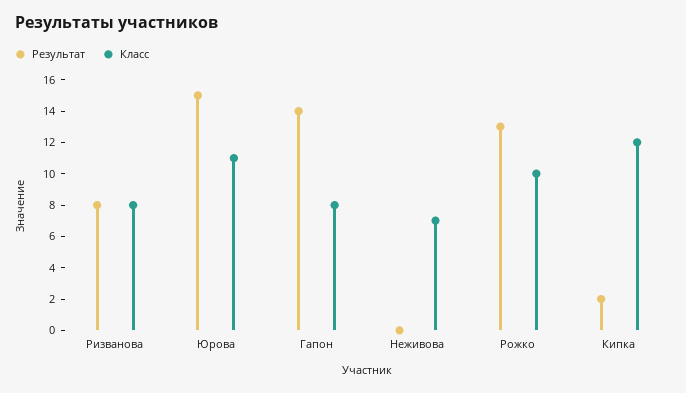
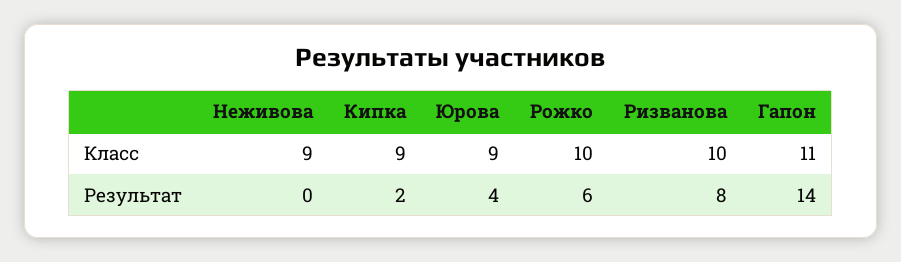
Класс, Ризванова: 8 -> 10
Результат, Юрова: 15 -> 4
Класс, Юрова: 11 -> 9
Класс, Гапон: 8 -> 11
Класс, Неживова: 7 -> 9
Результат, Рожко: 13 -> 6
Класс, Кипка: 12 -> 9

